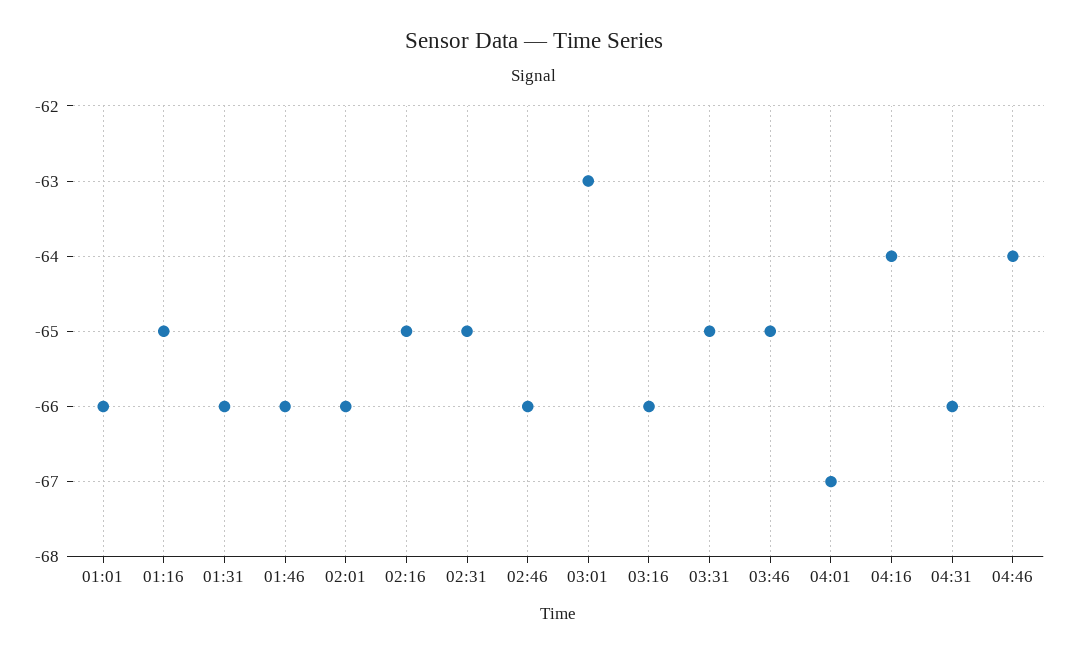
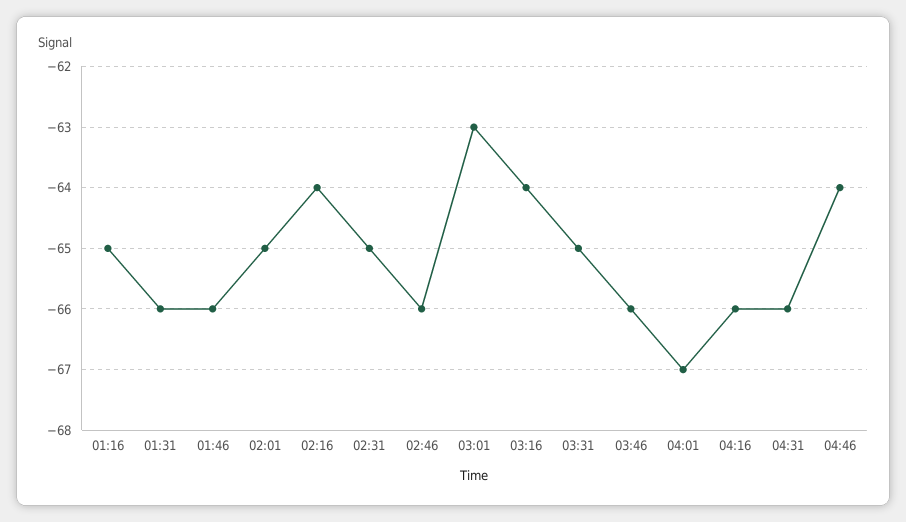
01:01: -66 -> none
02:01: -66 -> -65
02:16: -65 -> -64
03:16: -66 -> -64
03:46: -65 -> -66
04:16: -64 -> -66

